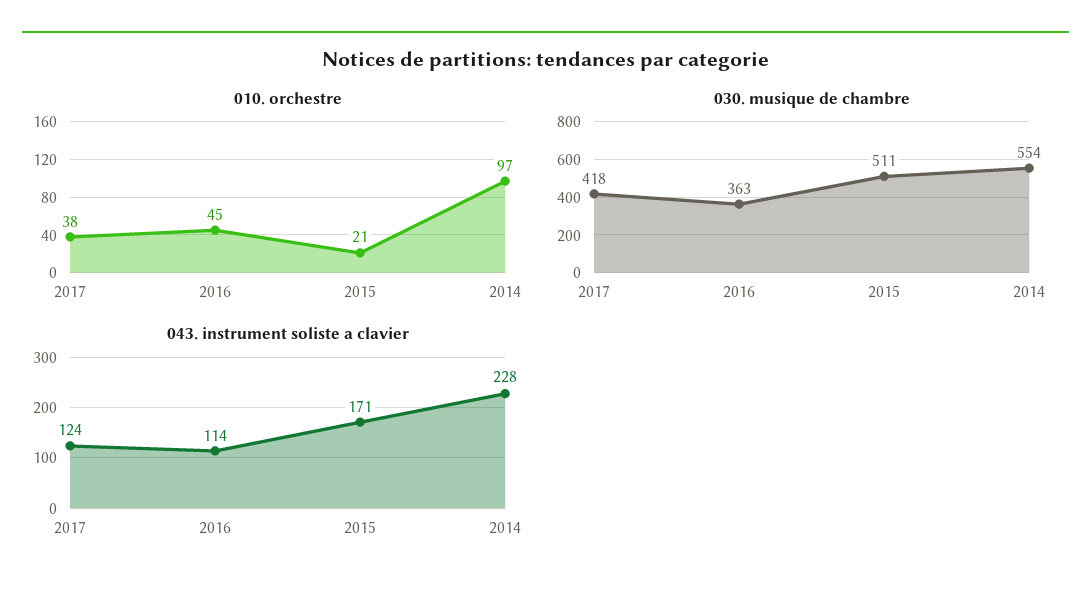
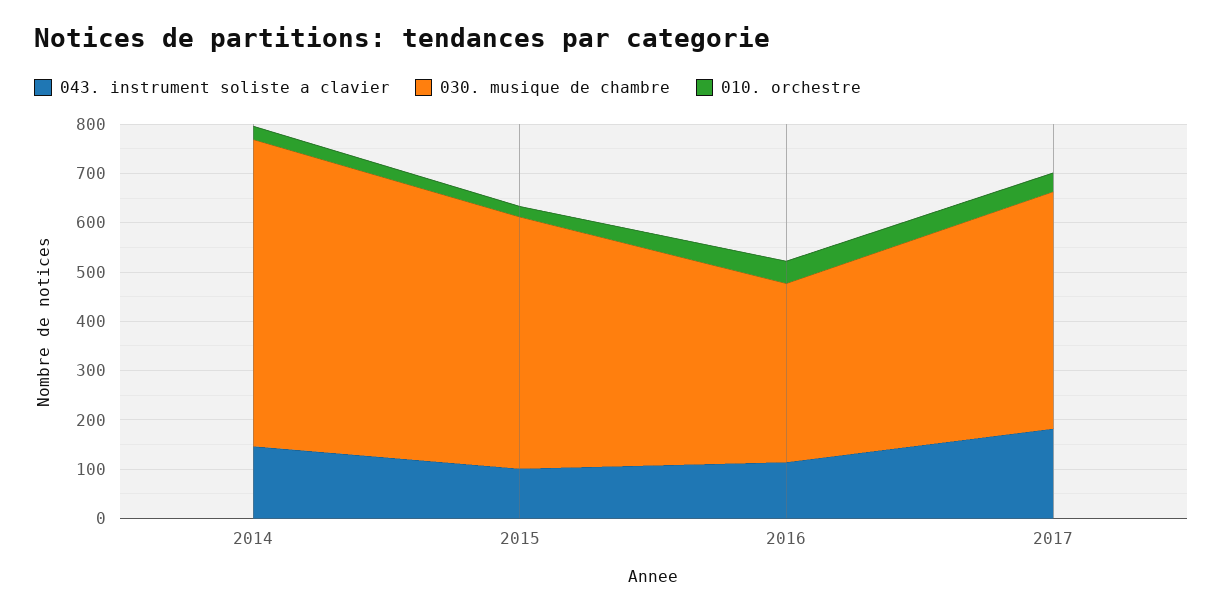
010. orchestre, 2014: 97 -> 20
030. musique de chambre, 2017: 418 -> 480
030. musique de chambre, 2014: 554 -> 620
043. instrument soliste a clavier, 2017: 124 -> 180
043. instrument soliste a clavier, 2015: 171 -> 100
043. instrument soliste a clavier, 2014: 228 -> 140

